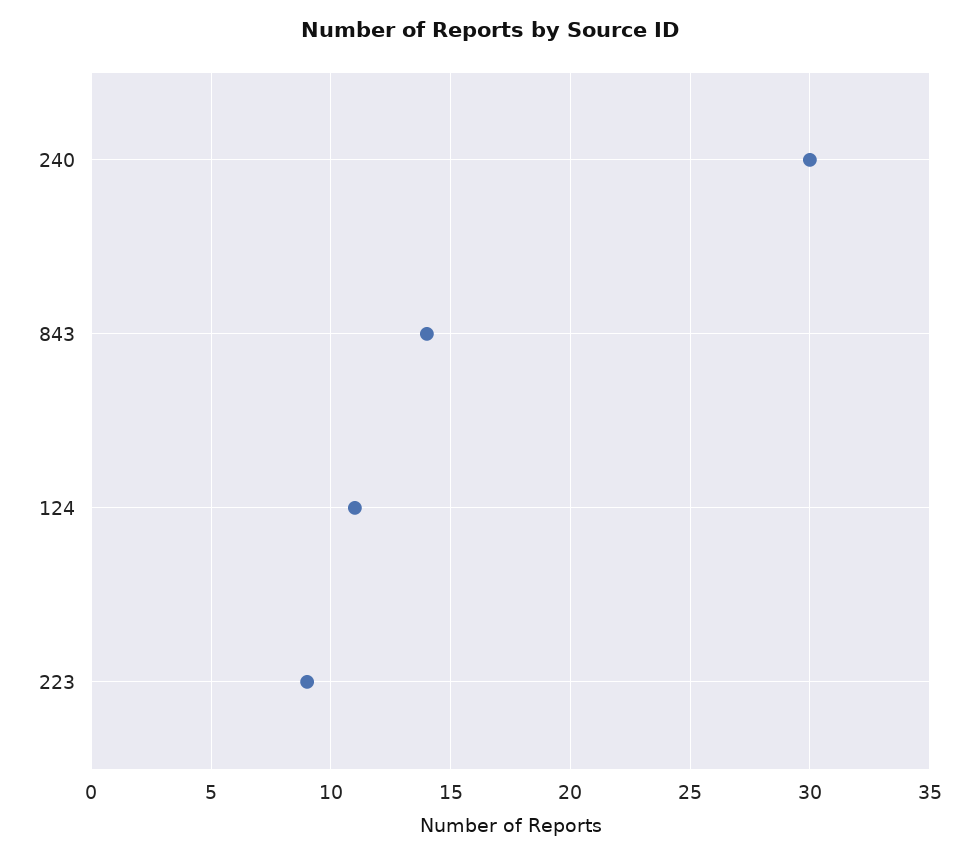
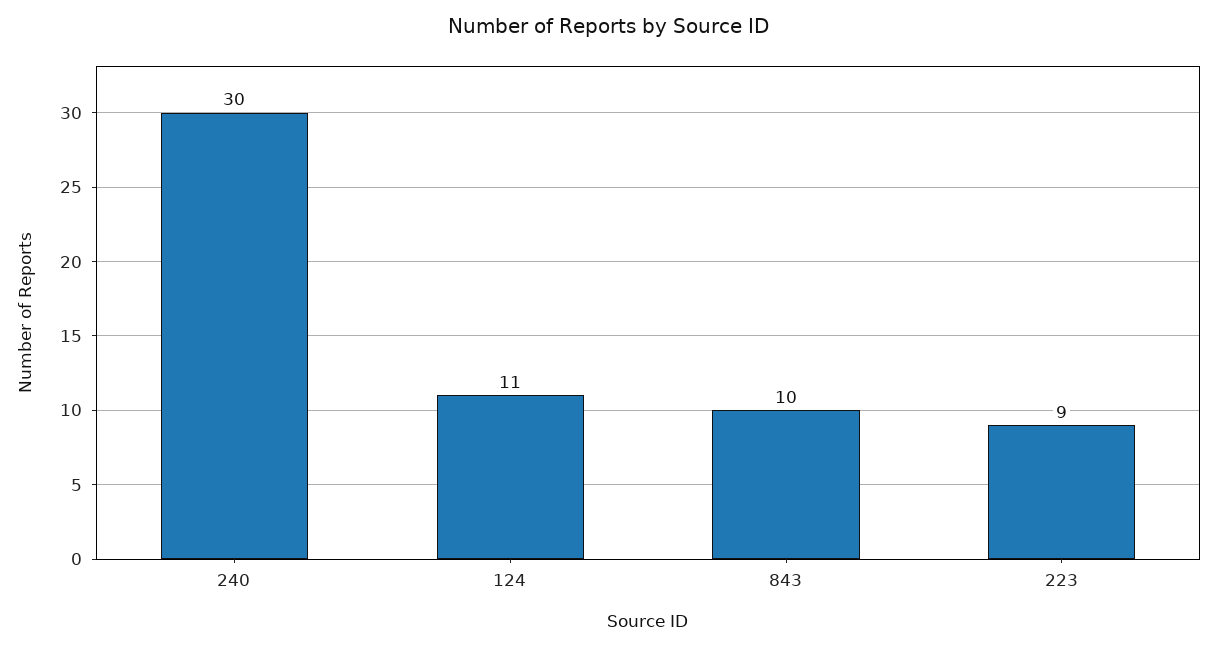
843: 14 -> 10

